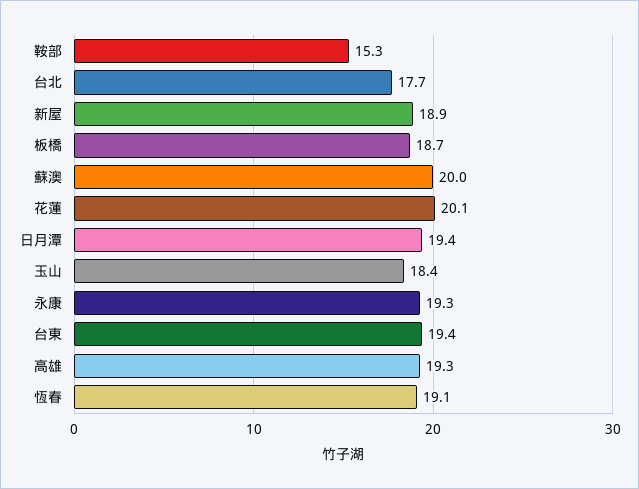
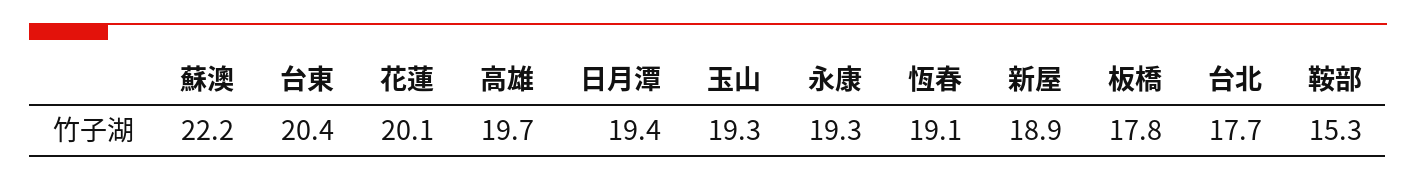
板橋: 18.7 -> 17.8
蘇澳: 20 -> 22.2
玉山: 18.4 -> 19.3
台東: 19.4 -> 20.4
高雄: 19.3 -> 19.7

